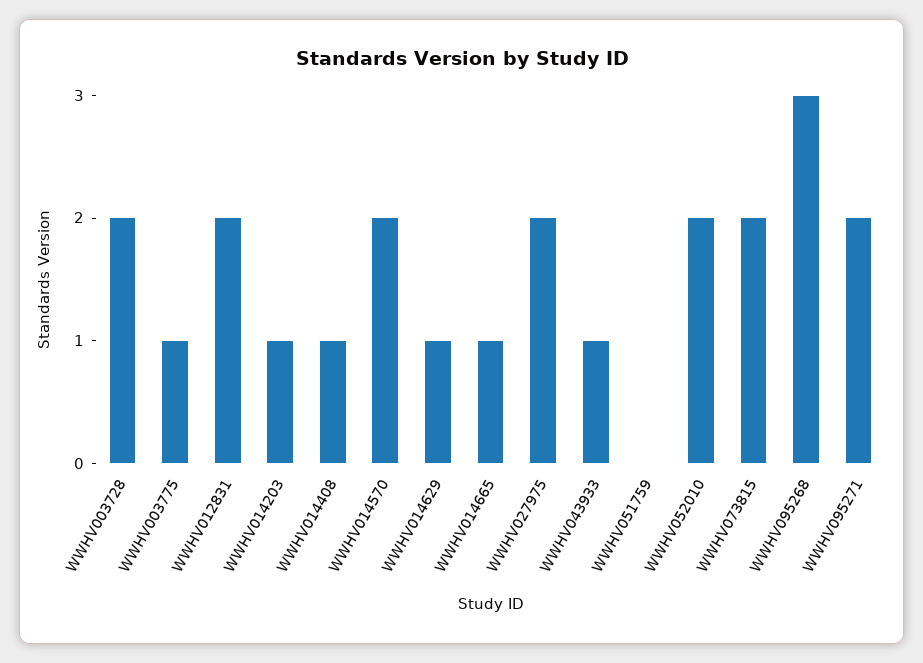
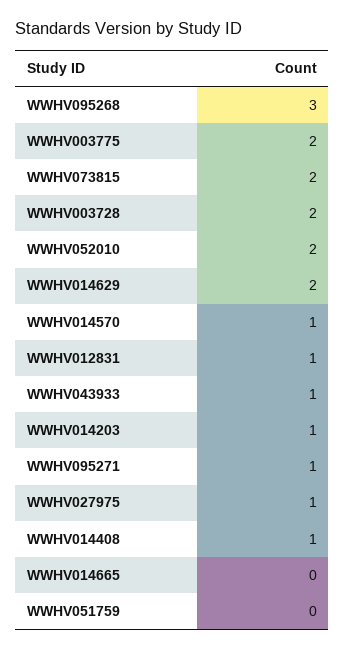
WWHV003775: 1 -> 2
WWHV012831: 2 -> 1
WWHV014570: 2 -> 1
WWHV014629: 1 -> 2
WWHV014665: 1 -> 0
WWHV027975: 2 -> 1
WWHV095271: 2 -> 1

